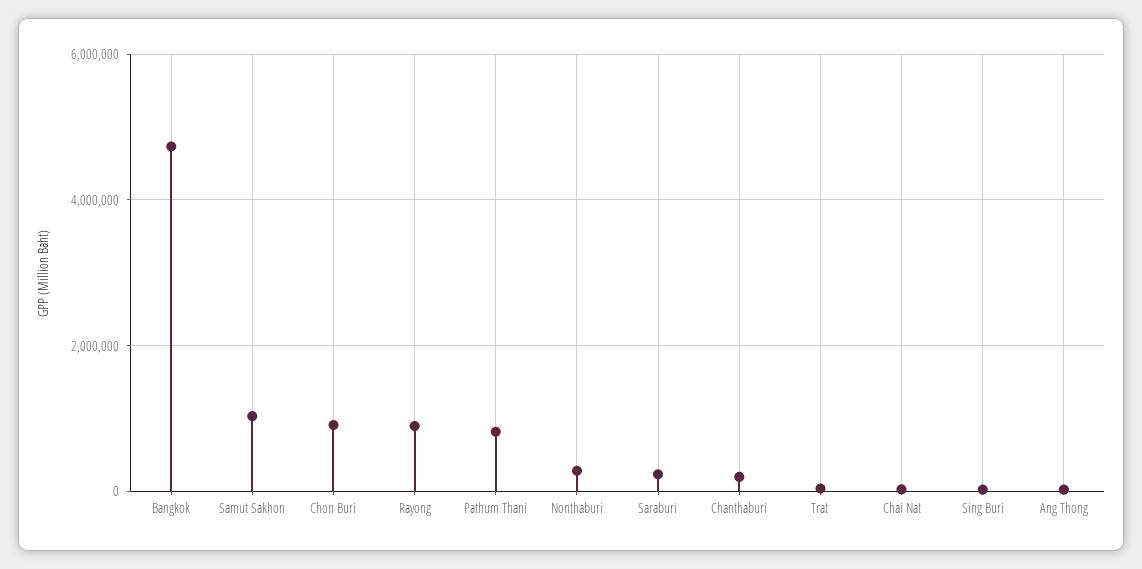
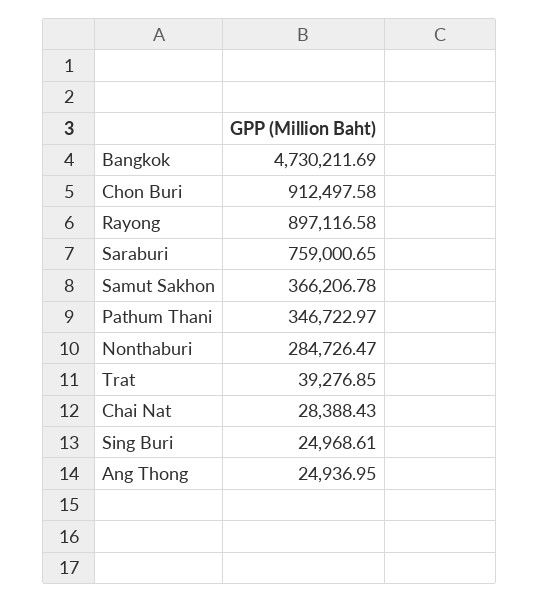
Samut Sakhon: 1000000 -> 366206.78
Pathum Thani: 800000 -> 346722.97
Saraburi: 200000 -> 759000.65
Chanthaburi: 200000 -> none

